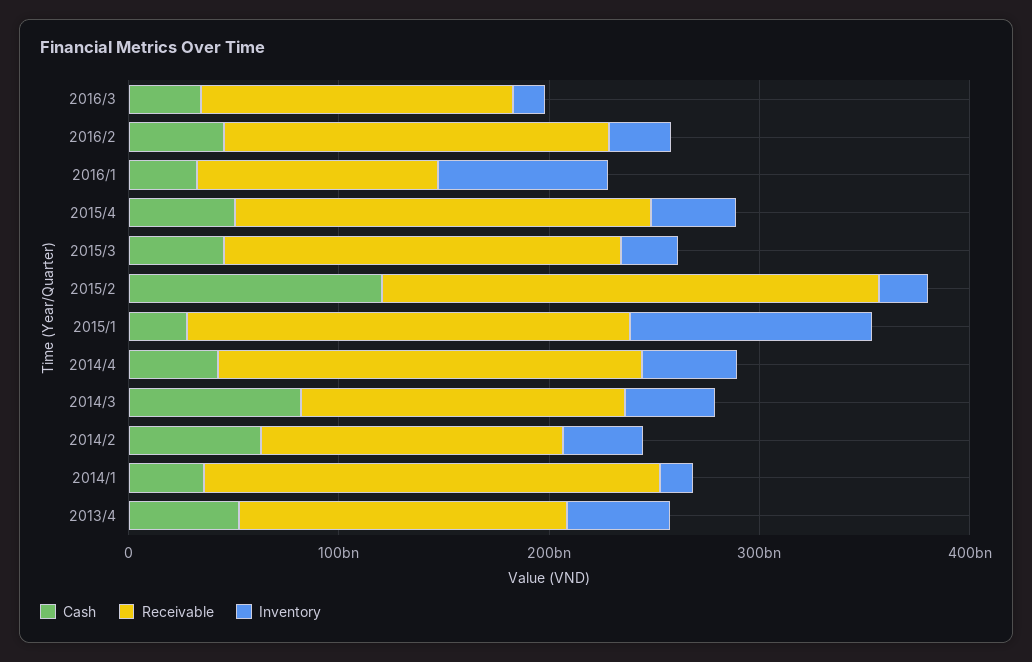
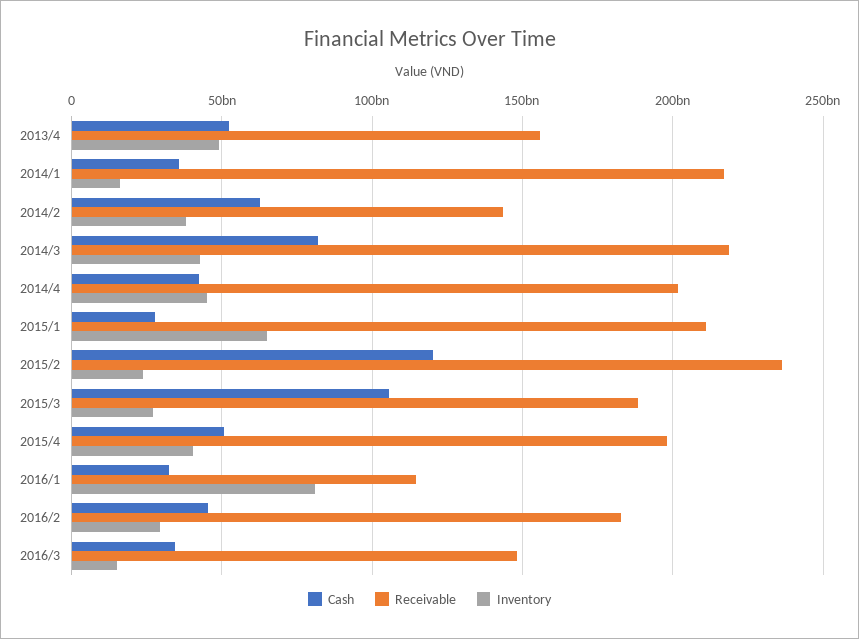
Cash, 2015/3: 40000000000 -> 105000000000
Inventory, 2015/1: 120000000000 -> 65000000000
Receivable, 2014/3: 160000000000 -> 220000000000

